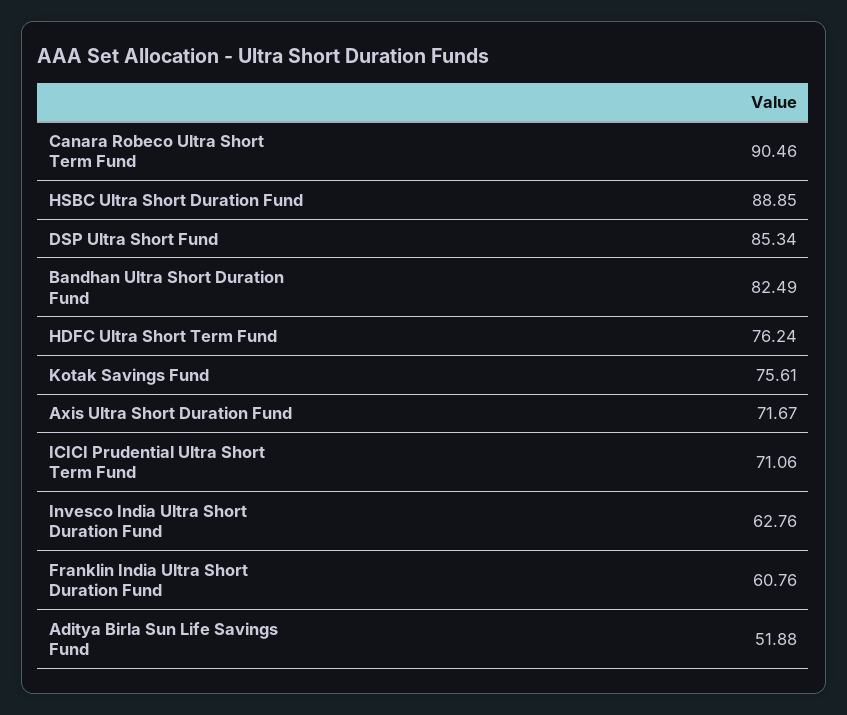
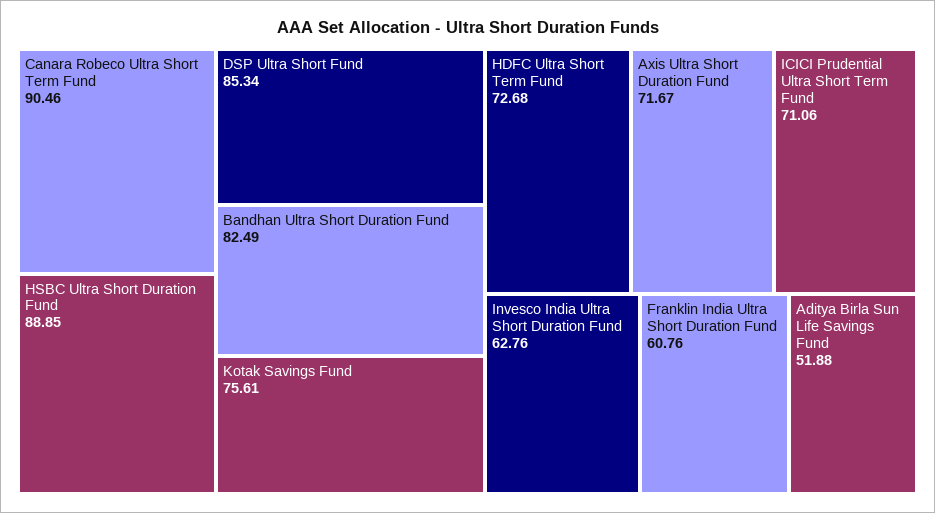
HDFC Ultra Short Term Fund: 76.24 -> 72.68

